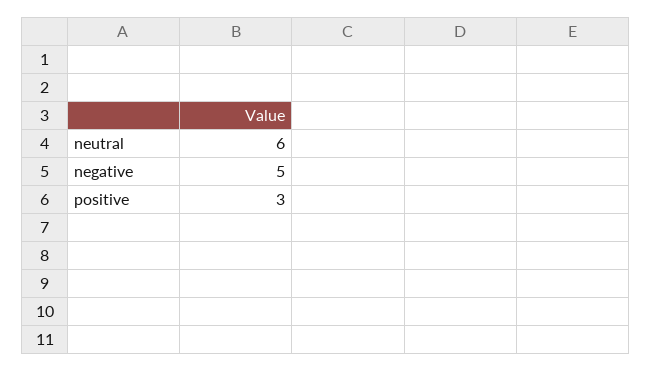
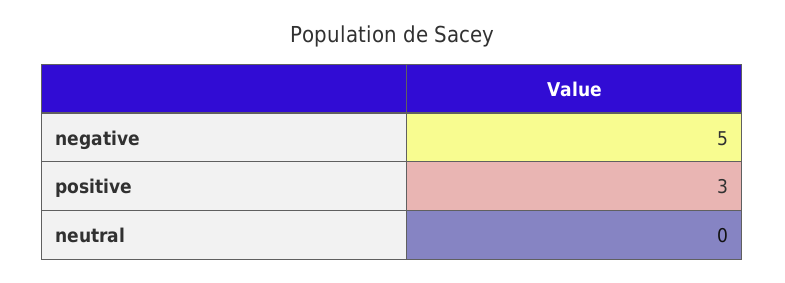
neutral: 6 -> 0

